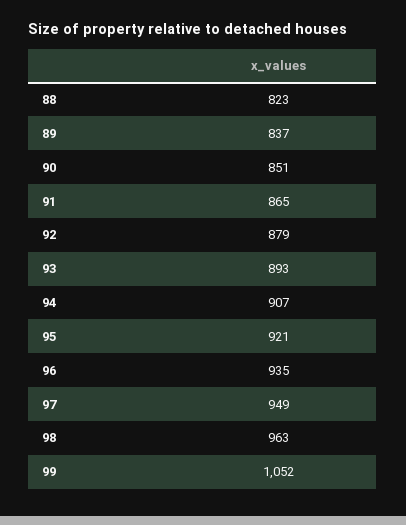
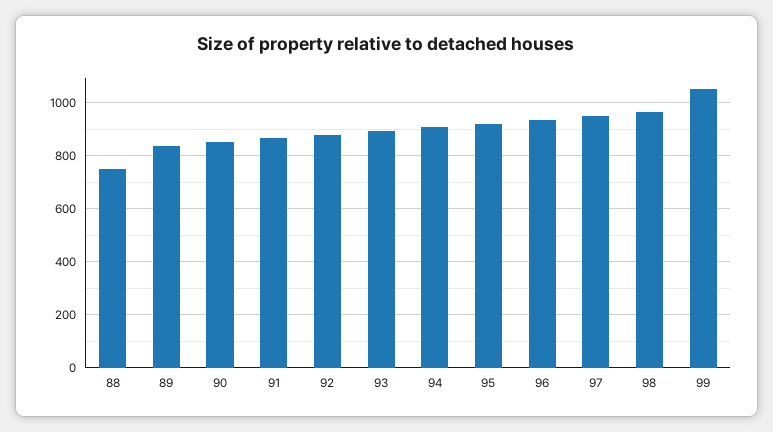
88: 823 -> 750

